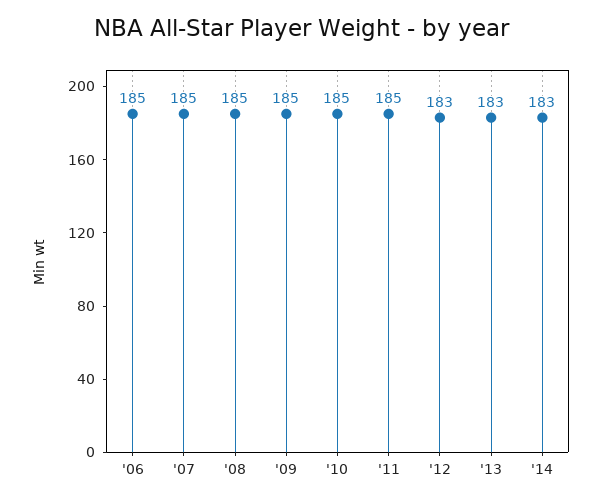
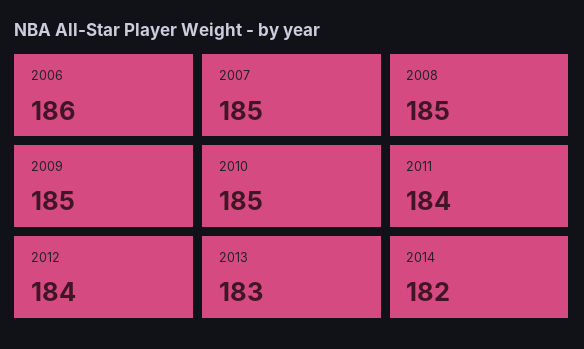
'06: 185 -> 186
'11: 185 -> 184
'12: 183 -> 184
'14: 183 -> 182

